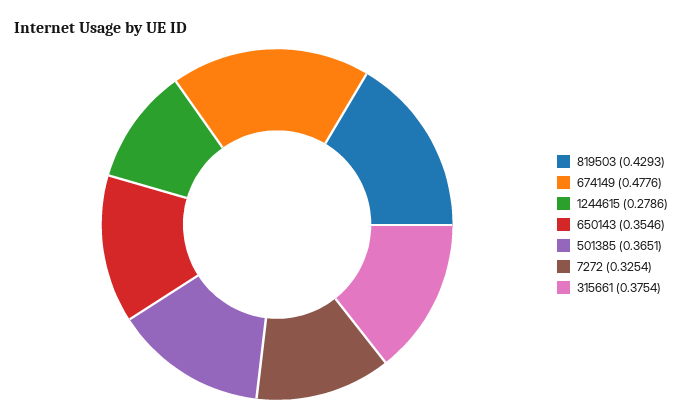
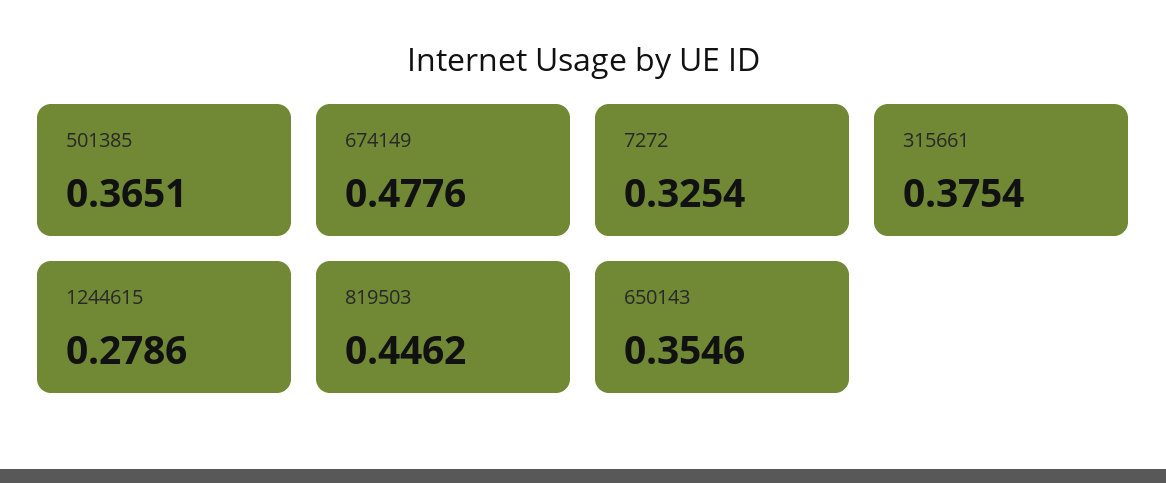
819503: 0.4293 -> 0.4462

